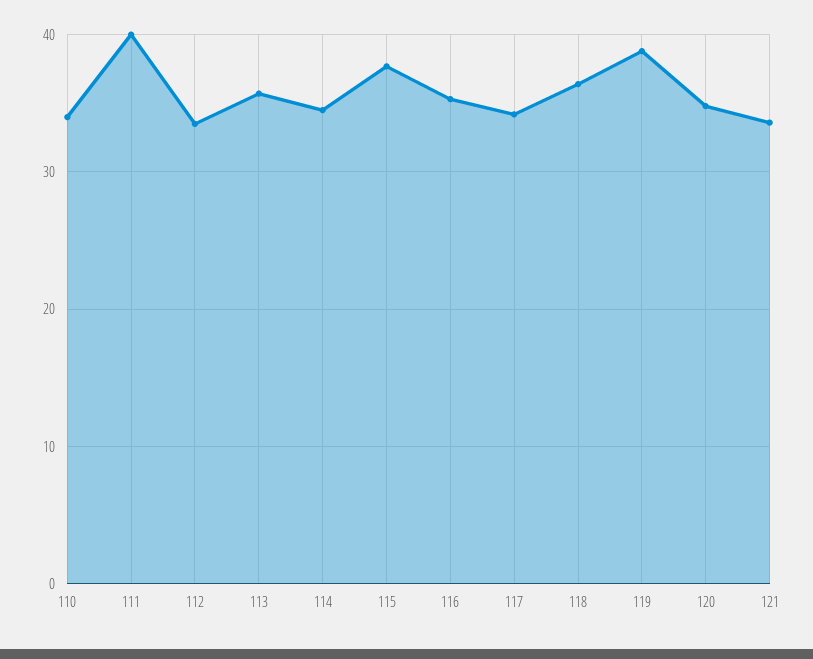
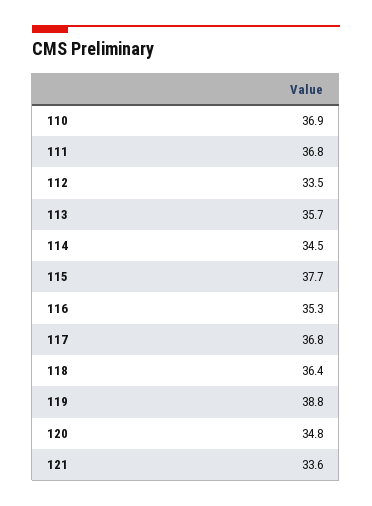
110: 34 -> 36.9
111: 40 -> 36.8
117: 34 -> 36.8

